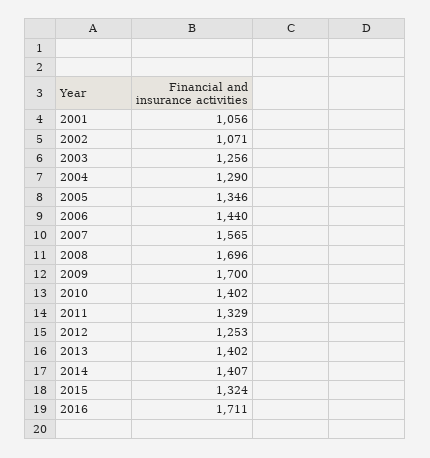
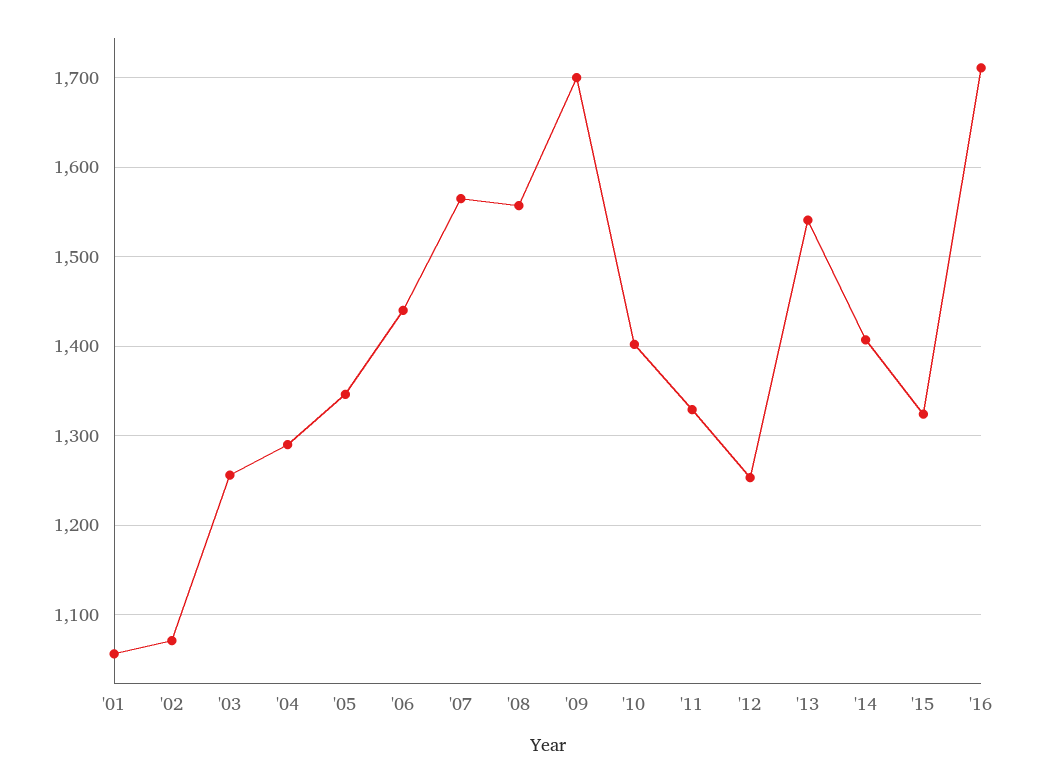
2008: 1696 -> 1560
2013: 1402 -> 1540

